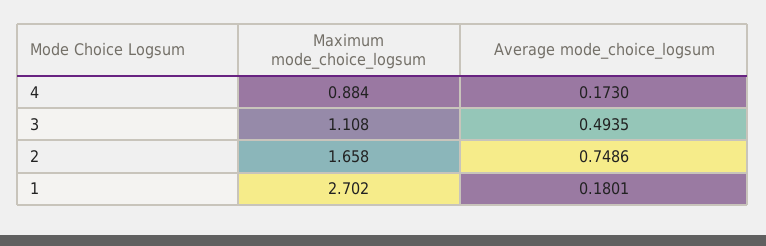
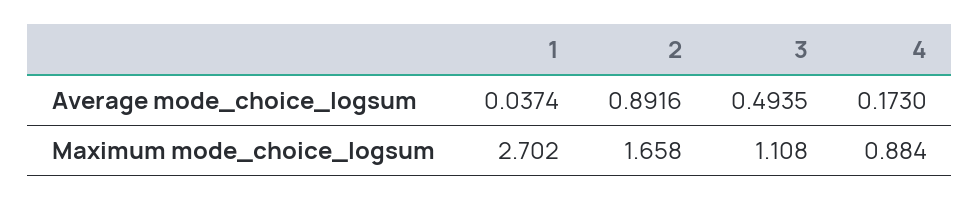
Average mode_choice_logsum, 2: 0.7486 -> 0.8916
Average mode_choice_logsum, 1: 0.1801 -> 0.0374

